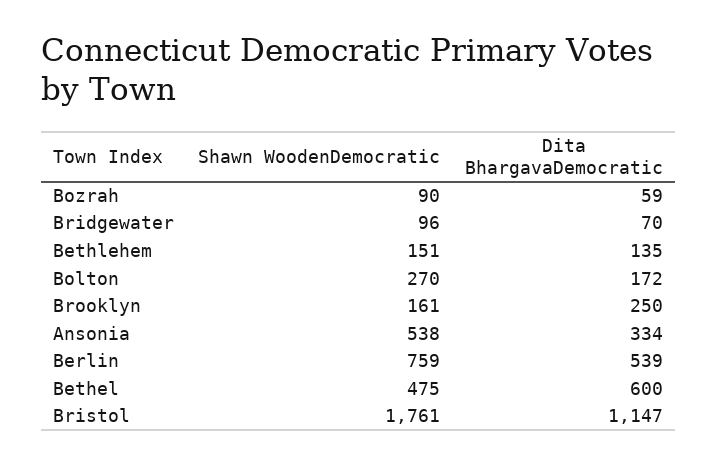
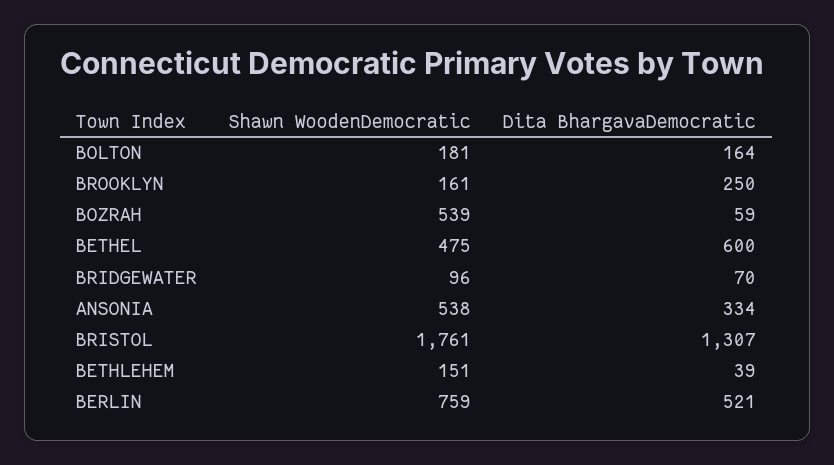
Shawn WoodenDemocratic, Bozrah: 90 -> 539
Dita BhargavaDemocratic, Bethlehem: 135 -> 39
Shawn WoodenDemocratic, Bolton: 270 -> 181
Dita BhargavaDemocratic, Bolton: 172 -> 164
Dita BhargavaDemocratic, Berlin: 539 -> 521
Dita BhargavaDemocratic, Bristol: 1147 -> 1307

